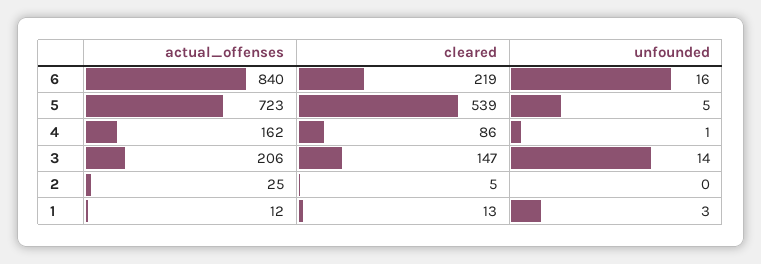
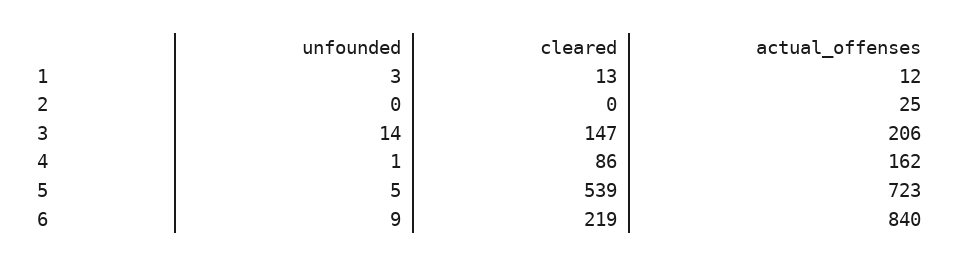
unfounded, 6: 16 -> 9
cleared, 2: 5 -> 0

